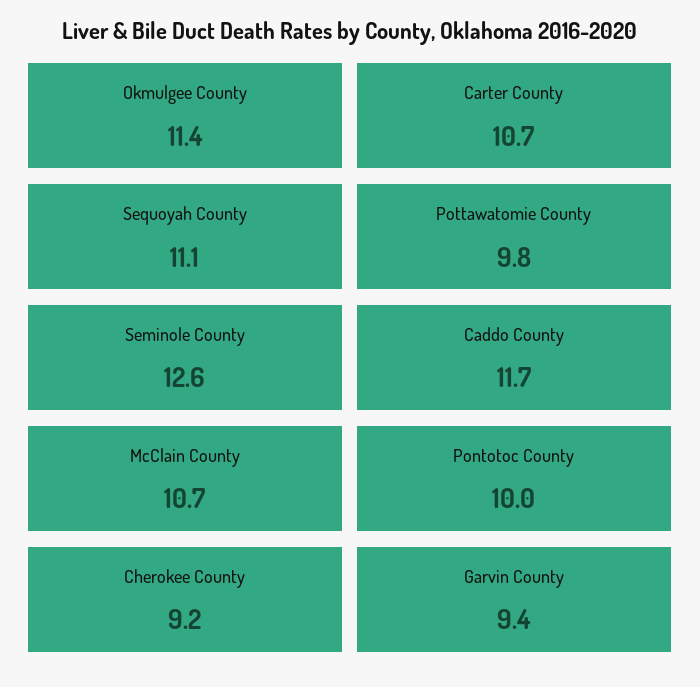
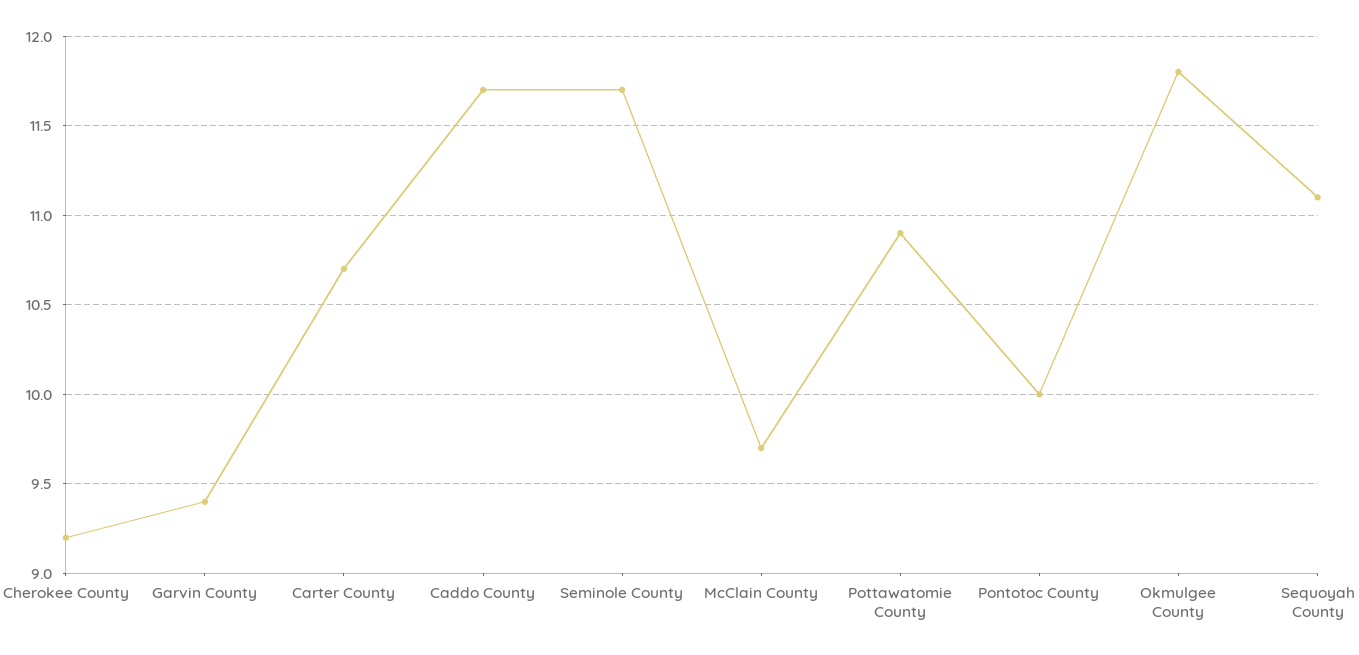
Okmulgee County: 11.4 -> 11.8
Pottawatomie County: 9.8 -> 10.9
Seminole County: 12.6 -> 11.7
McClain County: 10.7 -> 9.7

